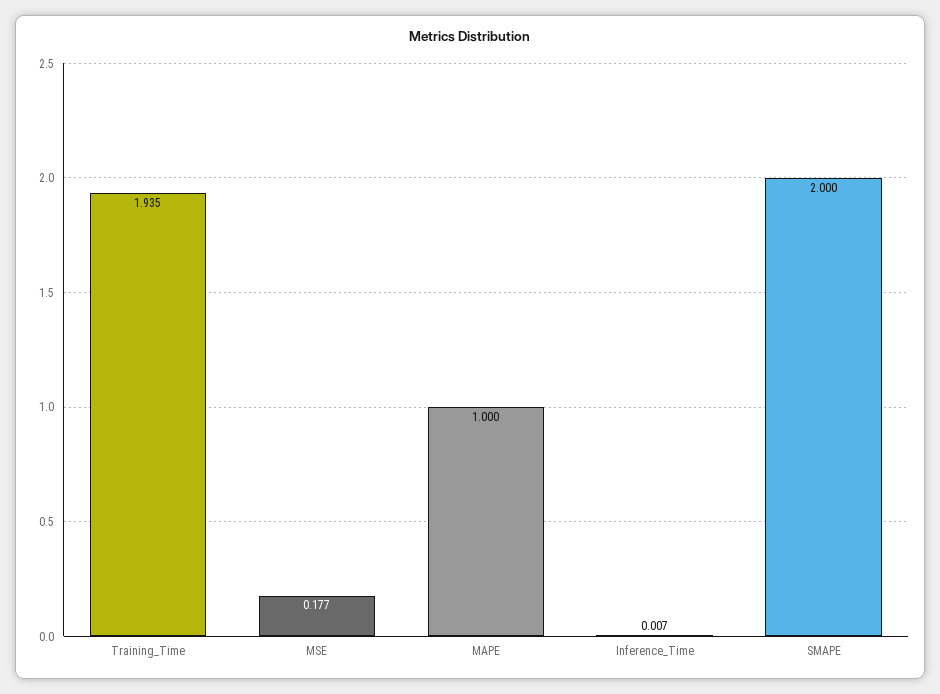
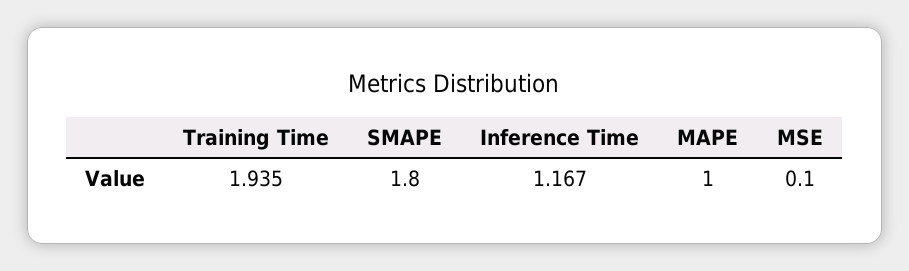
MSE: 0.177 -> 0.1
Inference_Time: 0.007 -> 1.167
SMAPE: 2 -> 1.8

